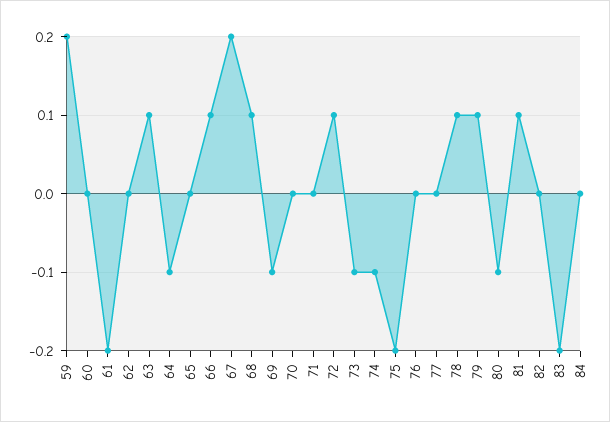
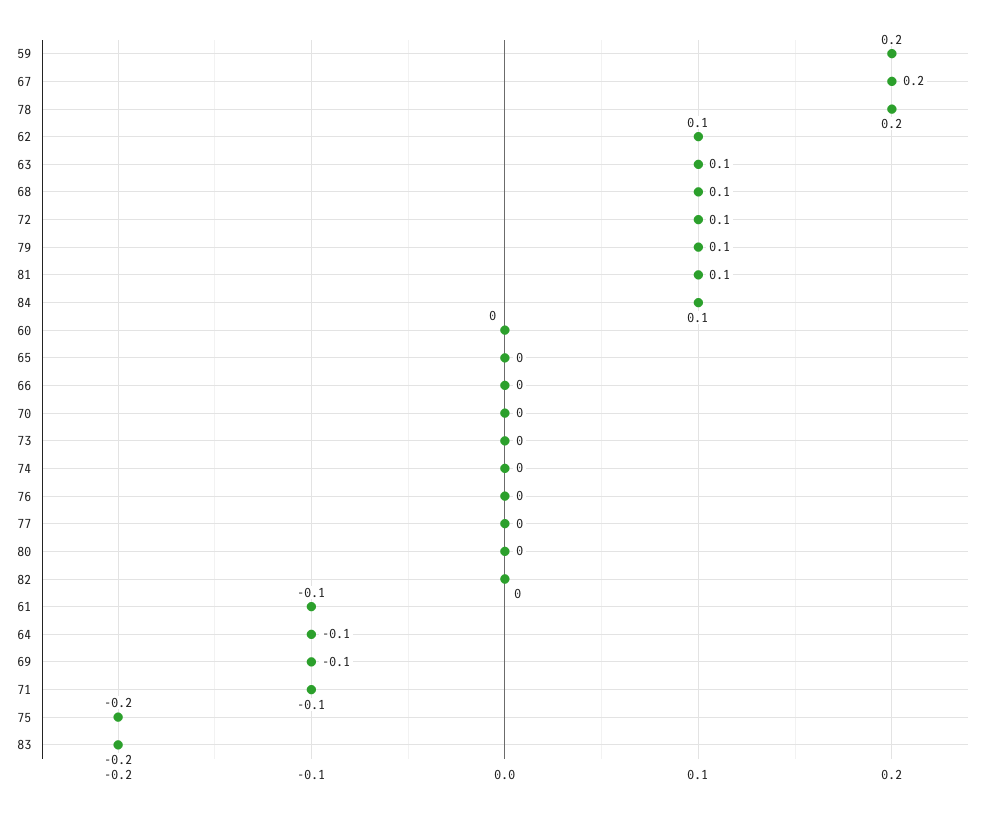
61: -0.2 -> -0.1
62: 0 -> 0.1
66: 0.1 -> 0
71: 0 -> -0.1
73: -0.1 -> 0
74: -0.1 -> 0
78: 0.1 -> 0.2
80: -0.1 -> 0
84: 0 -> 0.1

